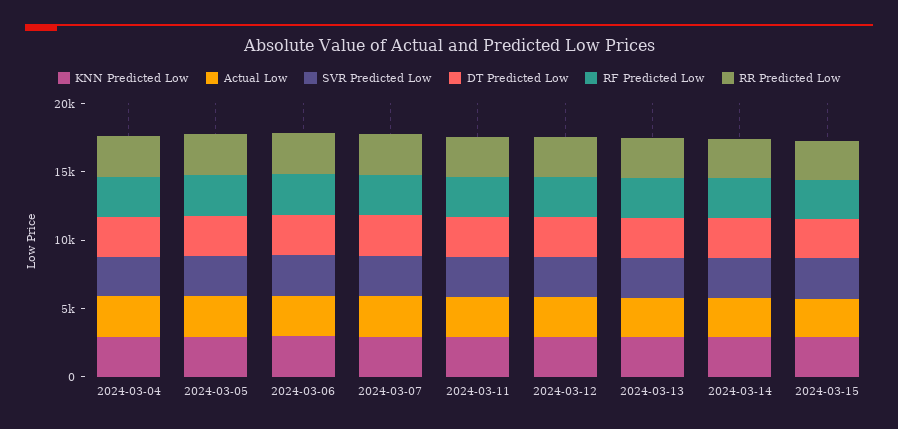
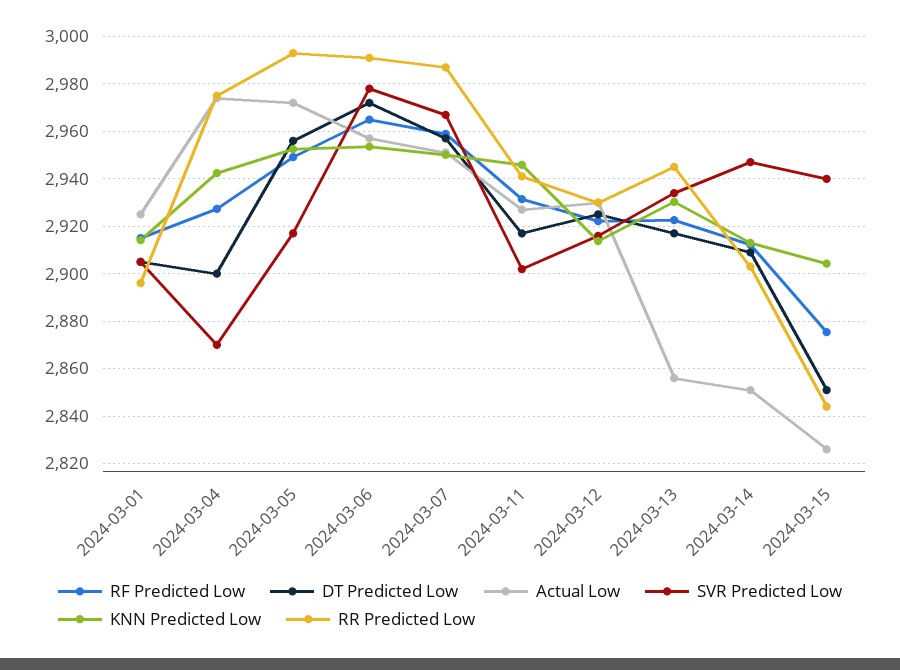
RF Predicted Low, 2024-03-01: none -> 2915
DT Predicted Low, 2024-03-01: none -> 2905
Actual Low, 2024-03-01: none -> 2925
SVR Predicted Low, 2024-03-01: none -> 2905
KNN Predicted Low, 2024-03-01: none -> 2915
RR Predicted Low, 2024-03-01: none -> 2895

